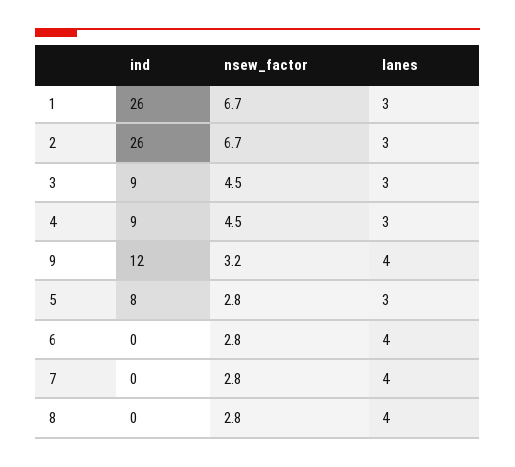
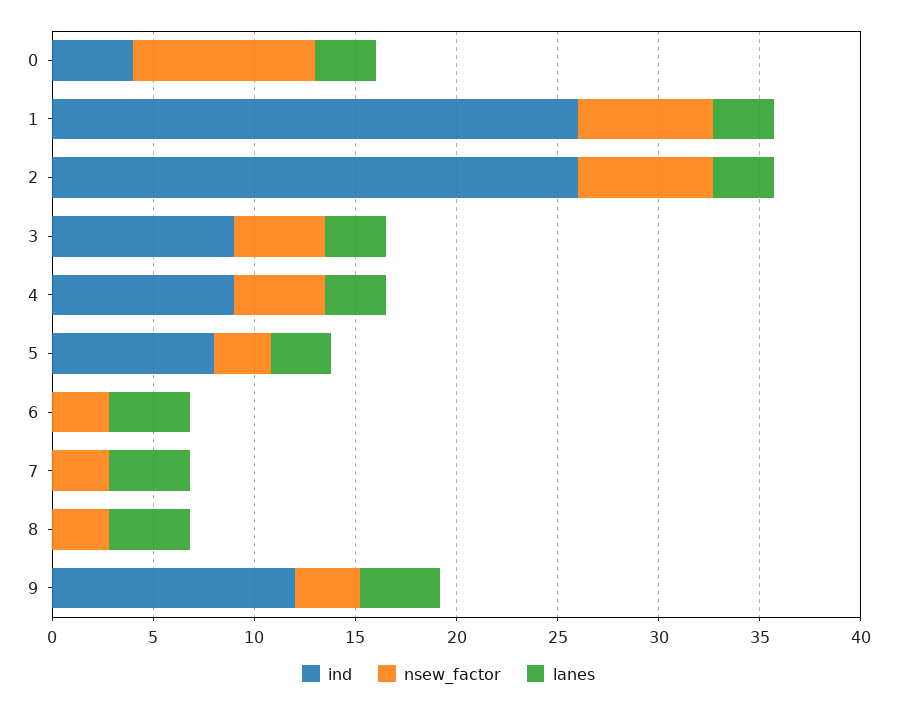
ind, 0: none -> 4
nsew_factor, 0: none -> 9
lanes, 0: none -> 3

